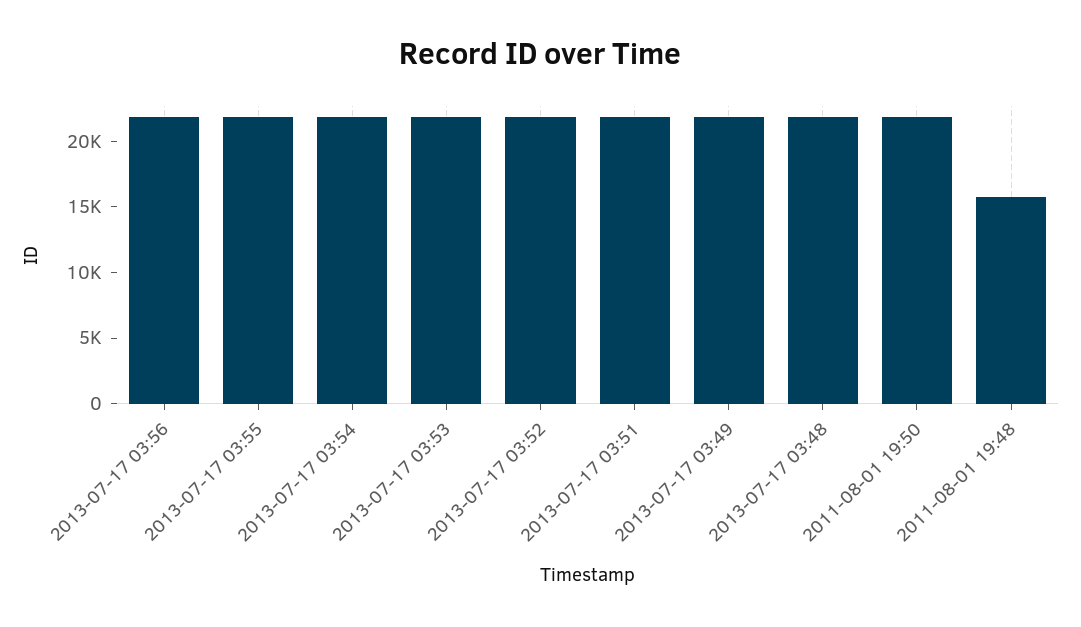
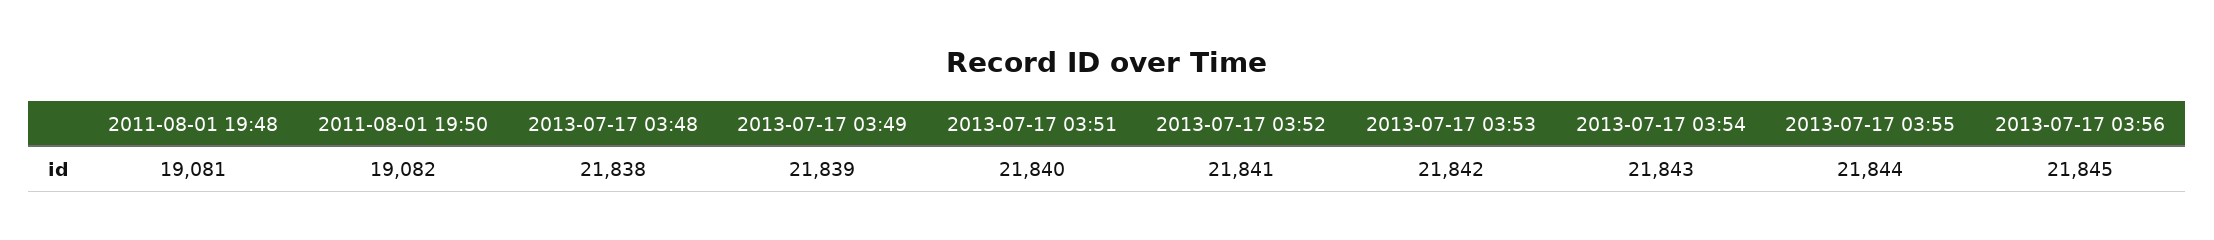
2011-08-01 19:50: 22000 -> 19082
2011-08-01 19:48: 16000 -> 19081

